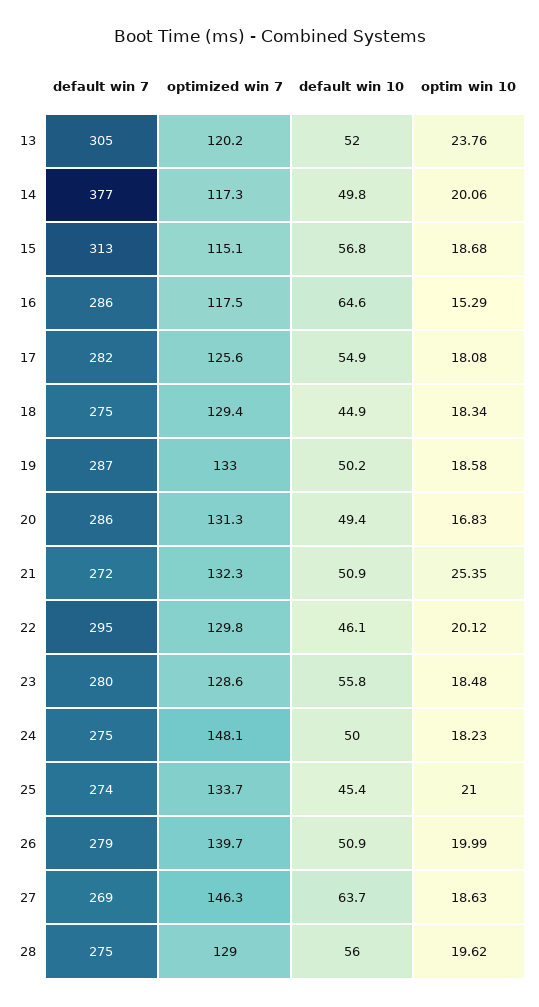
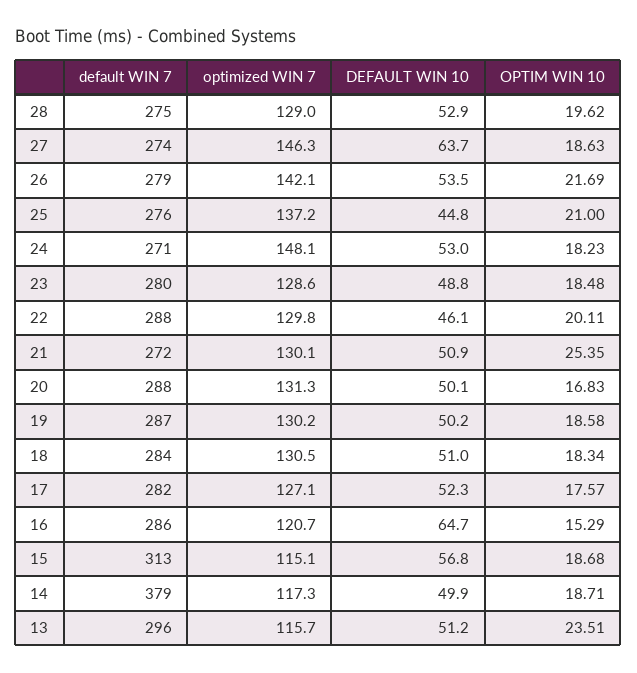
default win 7, 13: 305 -> 296
optimized win 7, 13: 120.2 -> 115.7
default win 10, 13: 52 -> 51.2
optim win 10, 13: 23.76 -> 23.51
default win 7, 14: 377 -> 379
default win 10, 14: 49.8 -> 49.9
optim win 10, 14: 20.06 -> 18.71
optimized win 7, 16: 117.5 -> 120.7
default win 10, 16: 64.6 -> 64.7
optimized win 7, 17: 125.6 -> 127.1
default win 10, 17: 54.9 -> 52.3
optim win 10, 17: 18.08 -> 17.57
default win 7, 18: 275 -> 284
optimized win 7, 18: 129.4 -> 130.5
default win 10, 18: 44.9 -> 51
optimized win 7, 19: 133 -> 130.2
default win 7, 20: 286 -> 288
default win 10, 20: 49.4 -> 50.1
optimized win 7, 21: 132.3 -> 130.1
default win 7, 22: 295 -> 288
optim win 10, 22: 20.12 -> 20.11
default win 10, 23: 55.8 -> 48.8
default win 7, 24: 275 -> 271
default win 10, 24: 50 -> 53
default win 7, 25: 274 -> 276
optimized win 7, 25: 133.7 -> 137.2
default win 10, 25: 45.4 -> 44.8
optimized win 7, 26: 139.7 -> 142.1
default win 10, 26: 50.9 -> 53.5
optim win 10, 26: 19.99 -> 21.69
default win 7, 27: 269 -> 274
default win 10, 28: 56 -> 52.9

